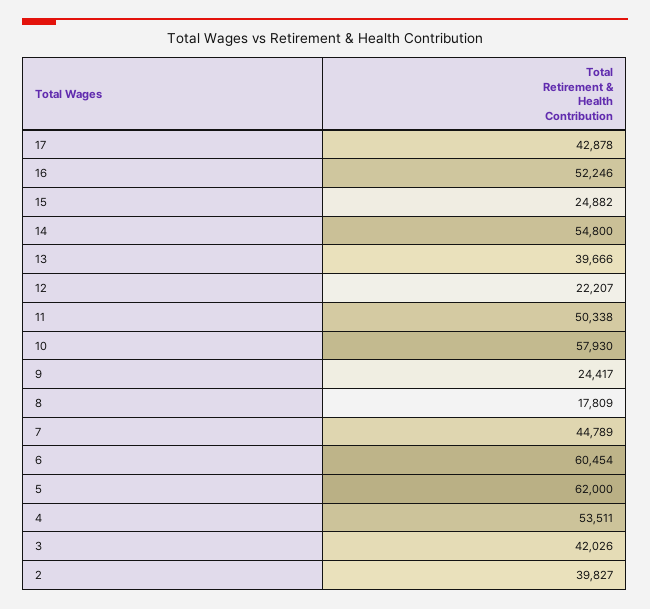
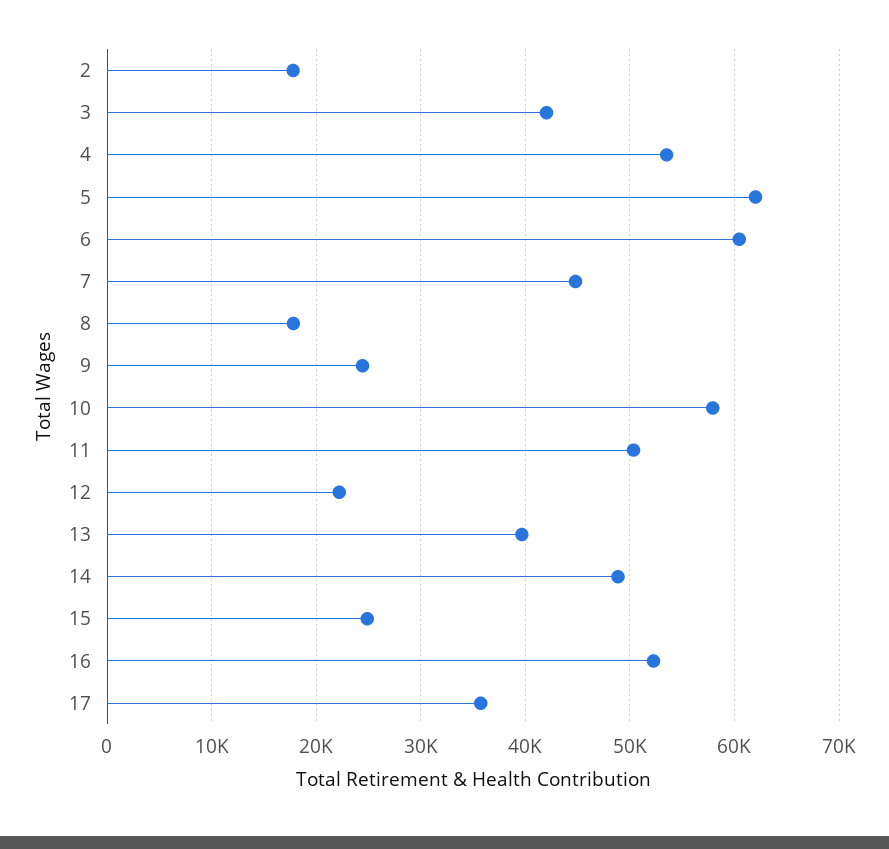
17: 42878 -> 36000
14: 54800 -> 49000
2: 39827 -> 18000

